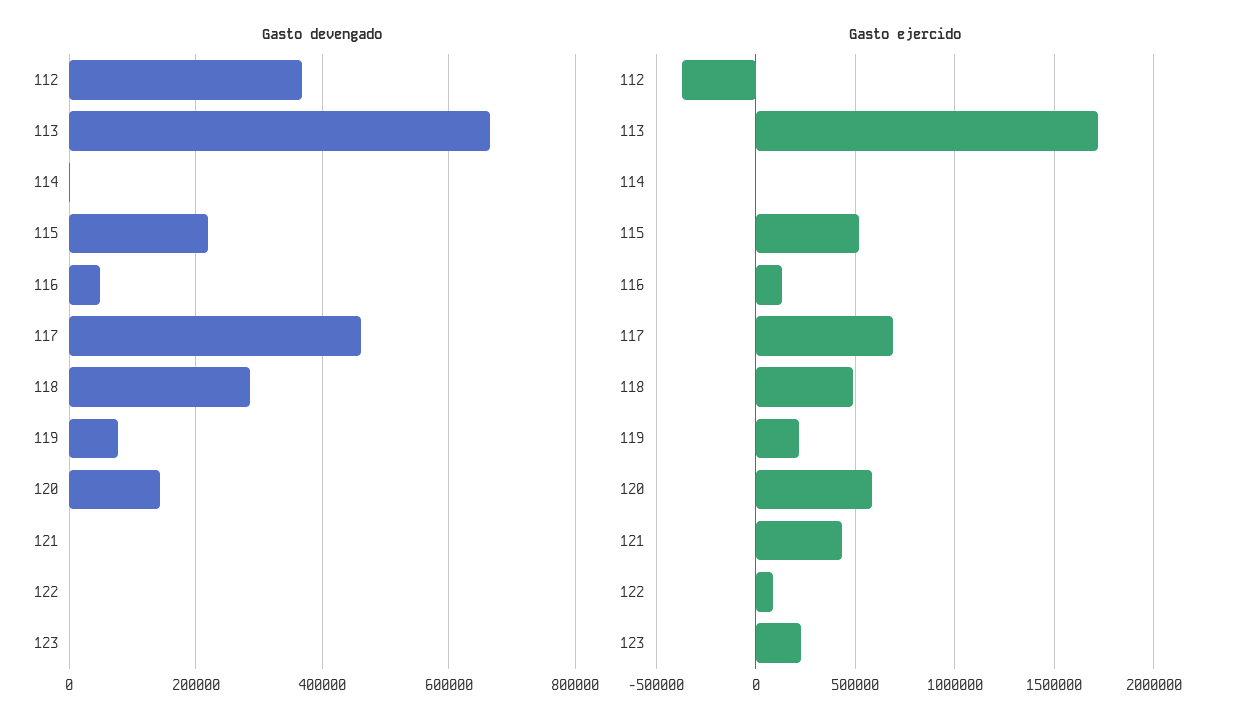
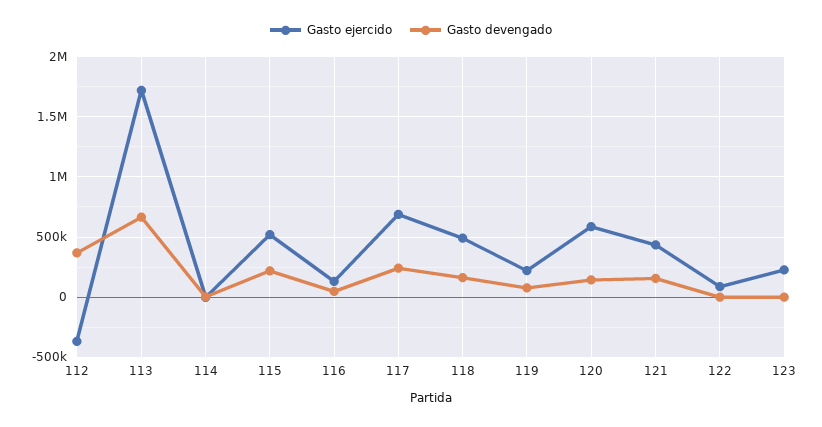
Gasto devengado, 117: 460000 -> 250000
Gasto devengado, 118: 280000 -> 150000
Gasto devengado, 121: 0 -> 150000

